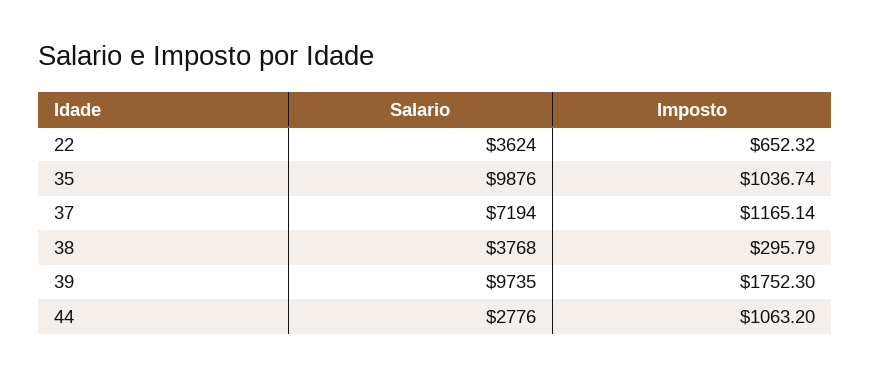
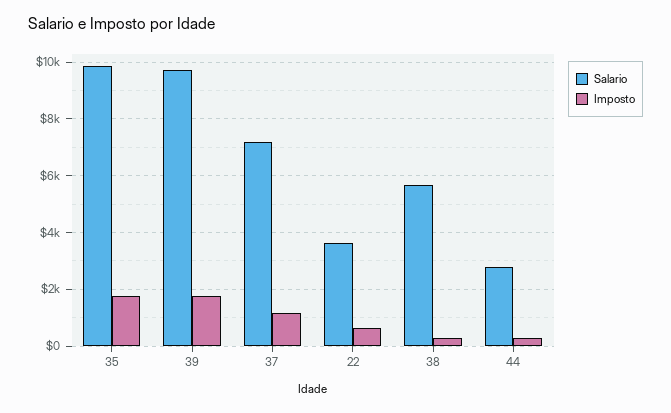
Imposto, 35: 1036.74 -> 1750
Salario, 38: 3768 -> 5750
Imposto, 44: 1063.2 -> 250

